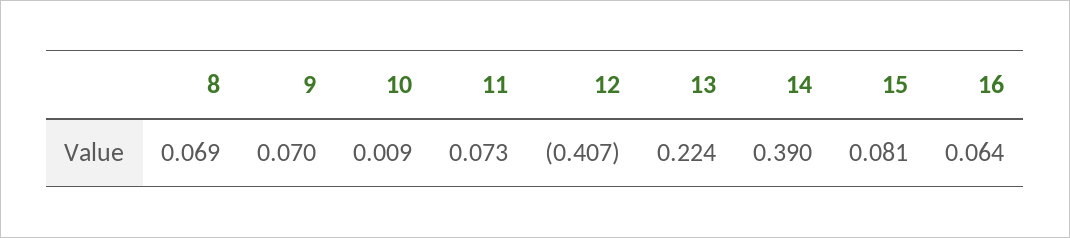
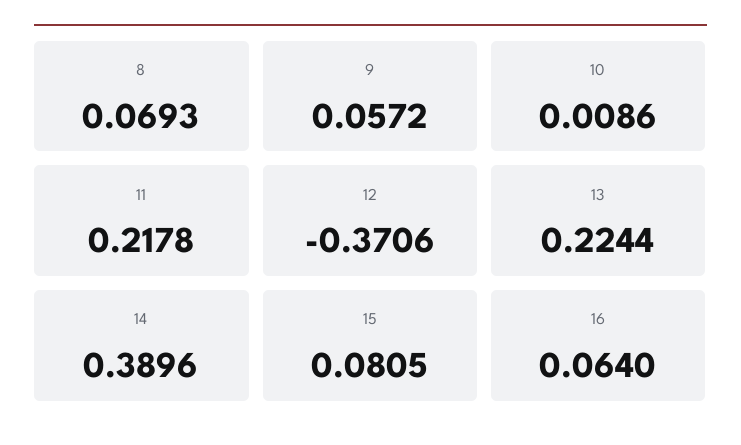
9: 0.07 -> 0.0572
11: 0.073 -> 0.2178
12: -0.407 -> -0.3706

